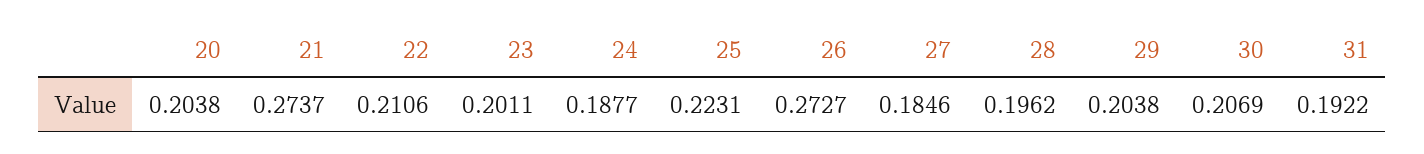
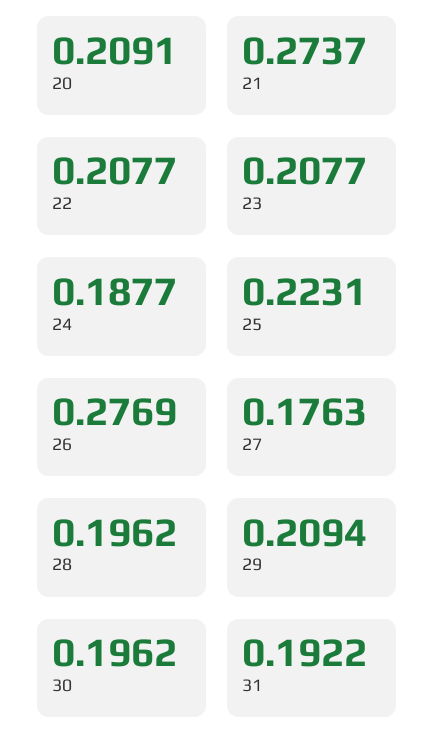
20: 0.2038 -> 0.2091
22: 0.2106 -> 0.2077
23: 0.2011 -> 0.2077
26: 0.2727 -> 0.2769
27: 0.1846 -> 0.1763
29: 0.2038 -> 0.2094
30: 0.2069 -> 0.1962

